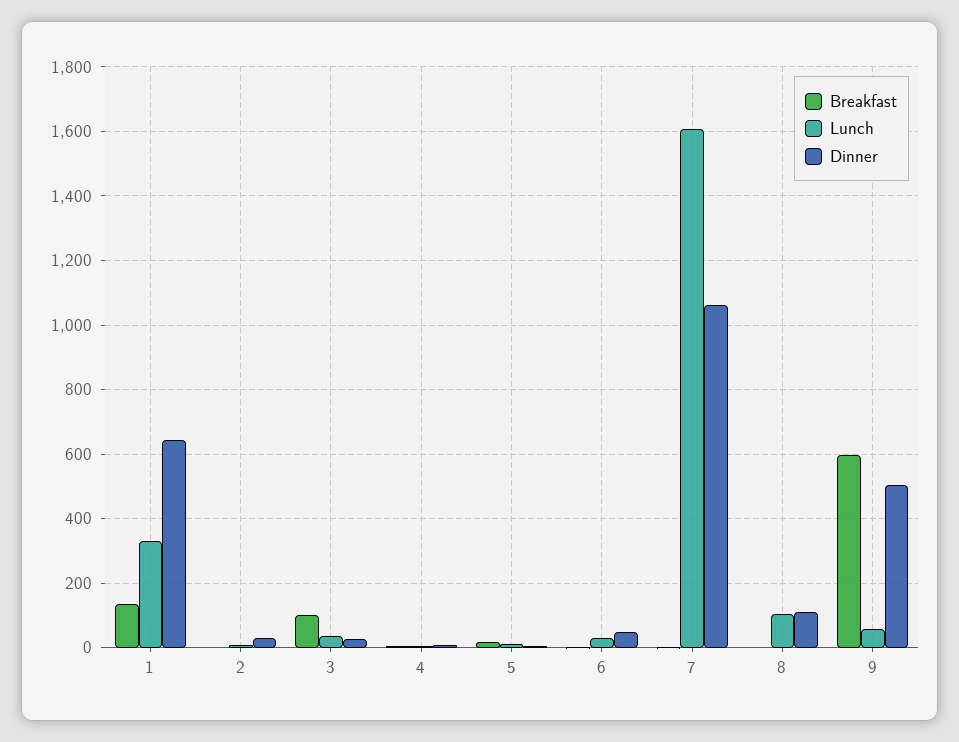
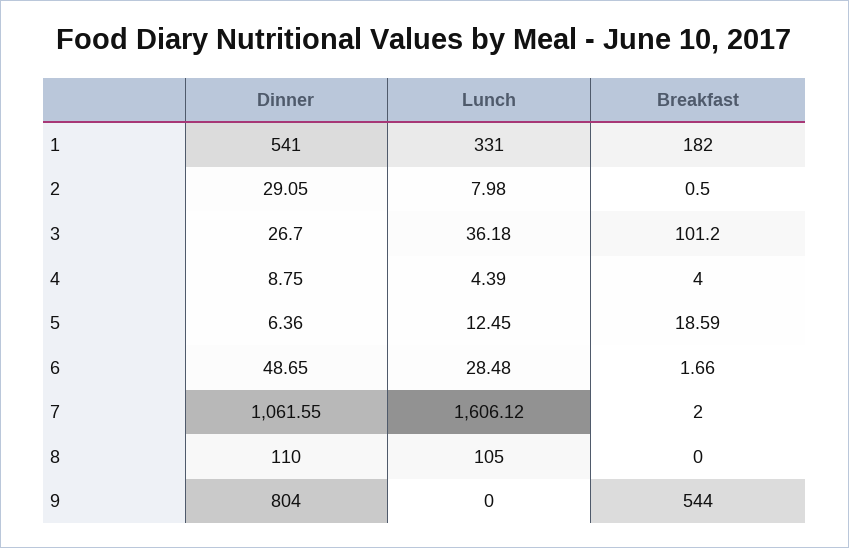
Breakfast, 1: 140 -> 182
Dinner, 1: 640 -> 541
Breakfast, 9: 600 -> 544
Lunch, 9: 60 -> 0
Dinner, 9: 500 -> 804

